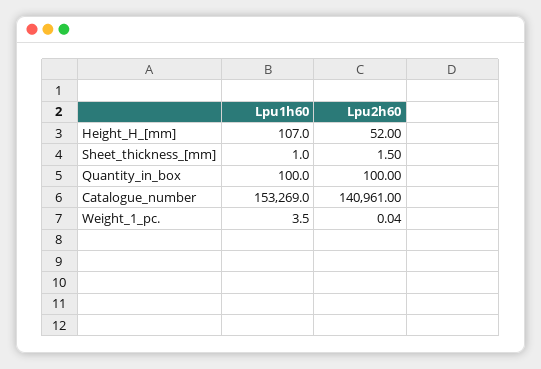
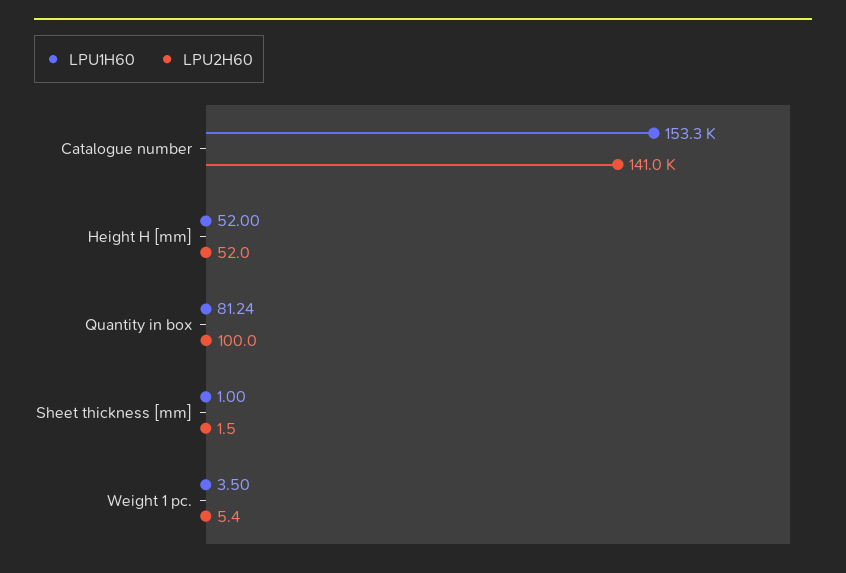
Lpu1h60, Height_H_[mm]: 107 -> 52
Lpu1h60, Quantity_in_box: 100 -> 81.24
Lpu2h60, Weight_1_pc.: 0.04 -> 5.4

